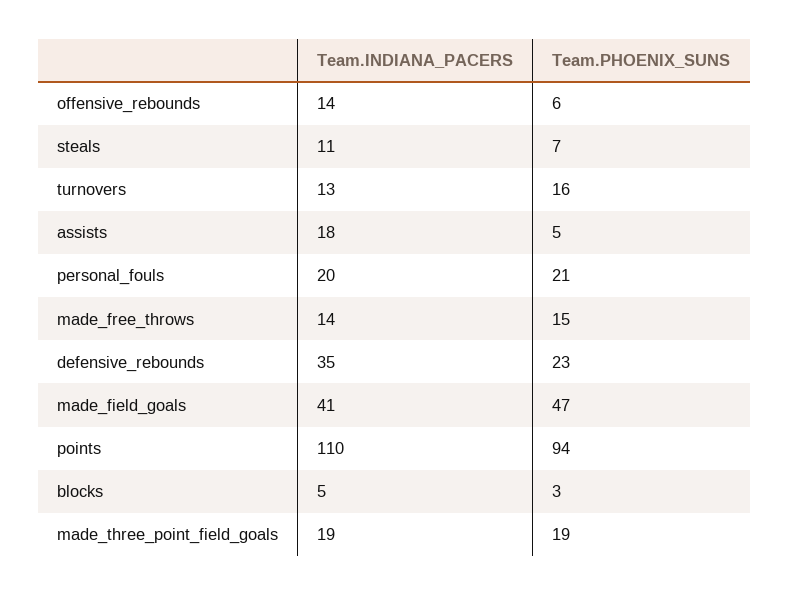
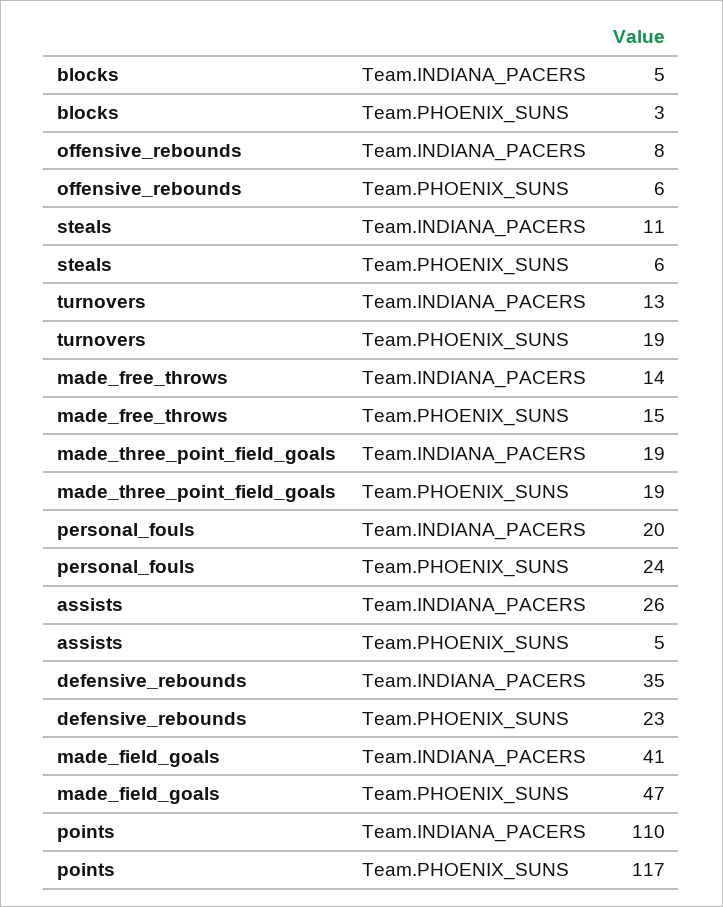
Team.INDIANA_PACERS, offensive_rebounds: 14 -> 8
Team.PHOENIX_SUNS, steals: 7 -> 6
Team.PHOENIX_SUNS, turnovers: 16 -> 19
Team.INDIANA_PACERS, assists: 18 -> 26
Team.PHOENIX_SUNS, personal_fouls: 21 -> 24
Team.PHOENIX_SUNS, points: 94 -> 117

